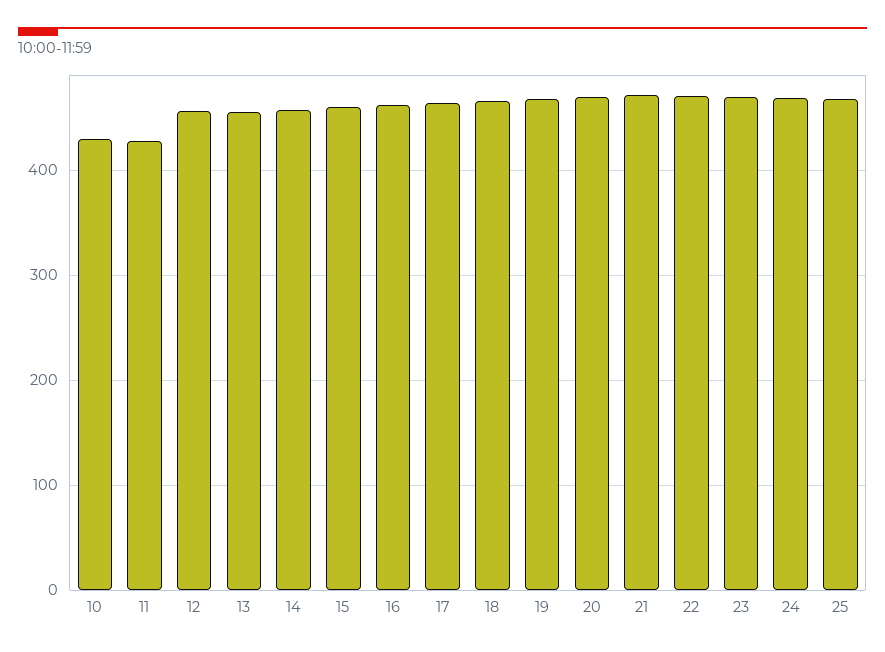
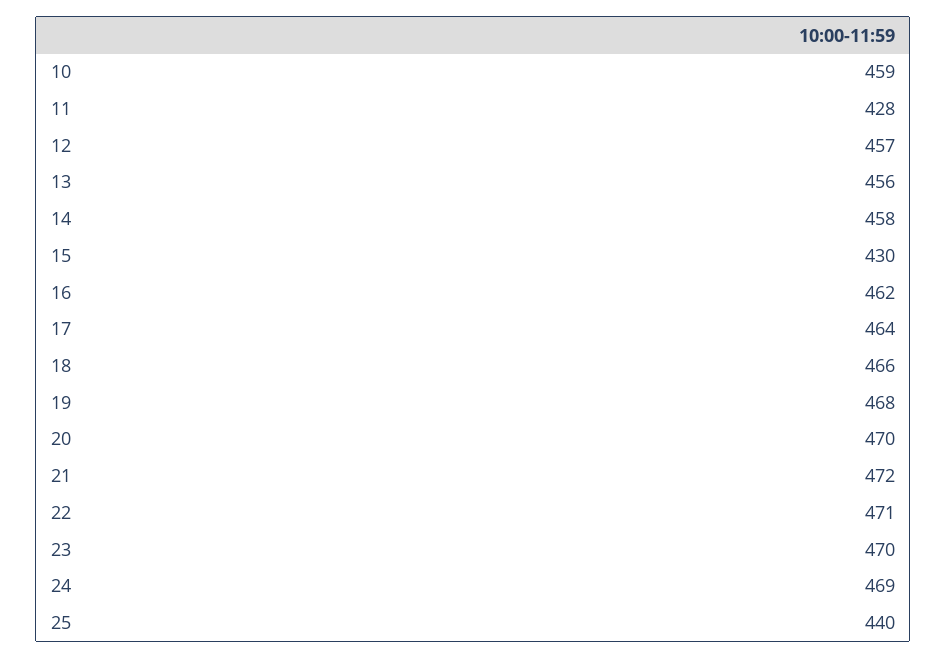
10: 430 -> 459
15: 460 -> 430
25: 470 -> 440

